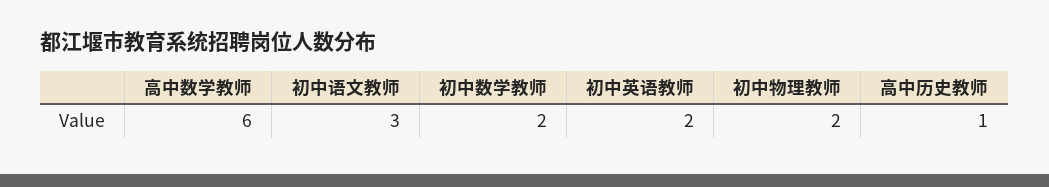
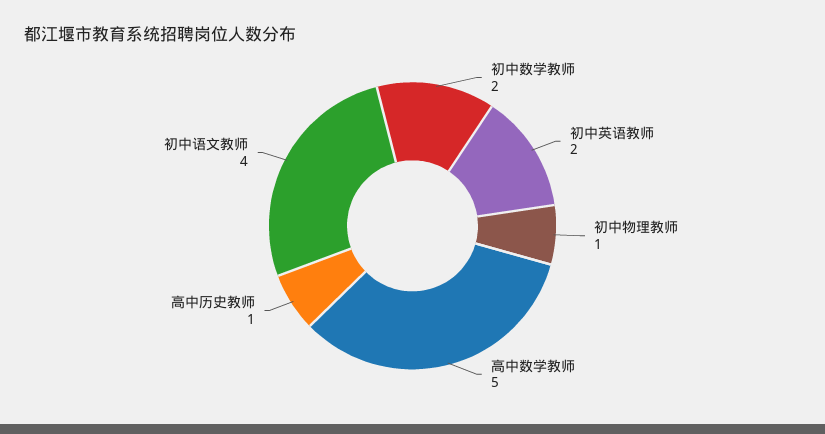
高中数学教师: 6 -> 5
初中语文教师: 3 -> 4
初中物理教师: 2 -> 1

